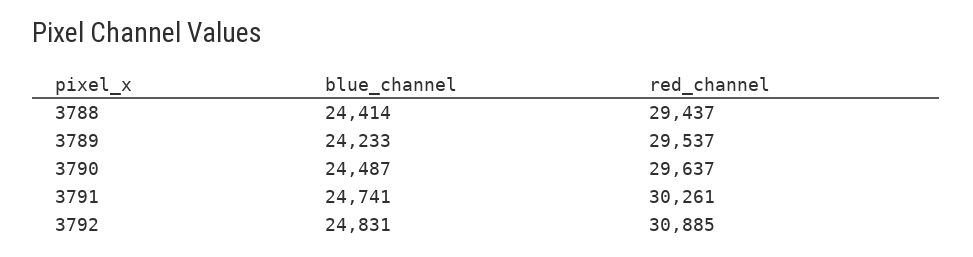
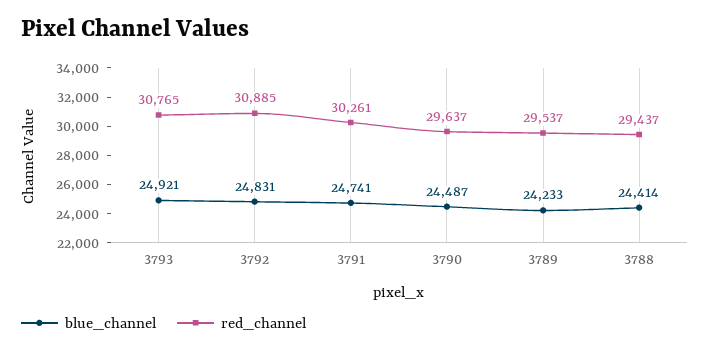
blue_channel, 3793: none -> 24921
red_channel, 3793: none -> 30765

